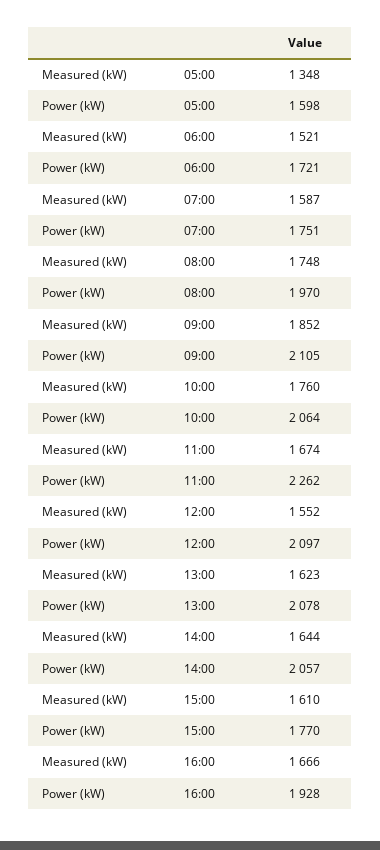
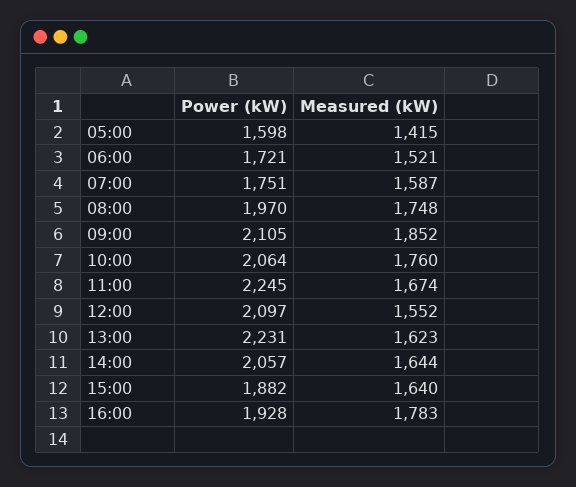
Measured (kW), 05:00: 1348 -> 1415
Power (kW), 11:00: 2262 -> 2245
Power (kW), 13:00: 2078 -> 2231
Measured (kW), 15:00: 1610 -> 1640
Power (kW), 15:00: 1770 -> 1882
Measured (kW), 16:00: 1666 -> 1783

